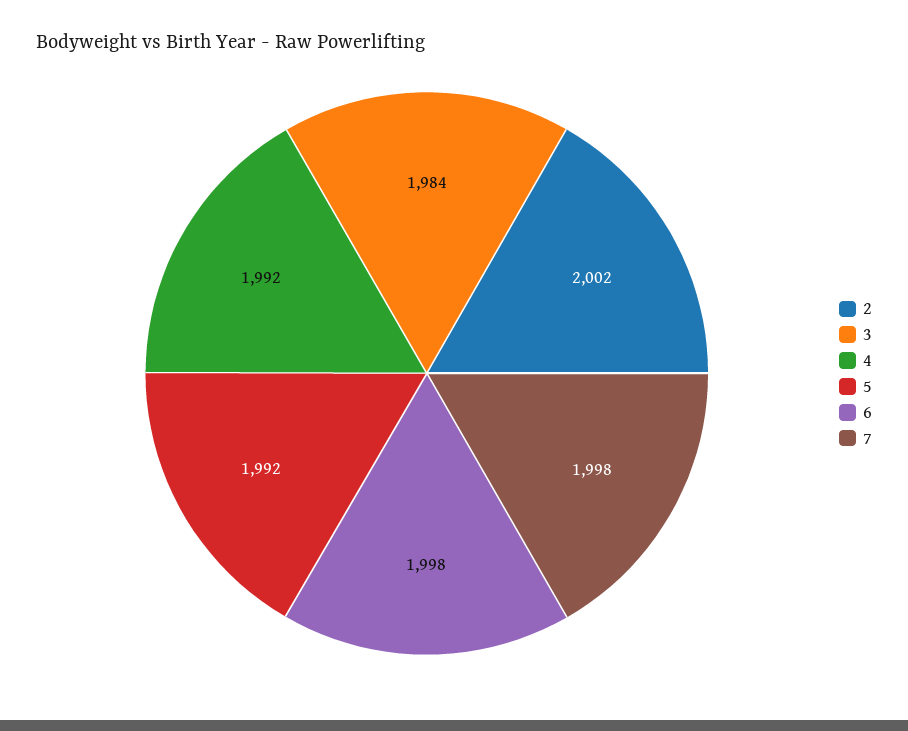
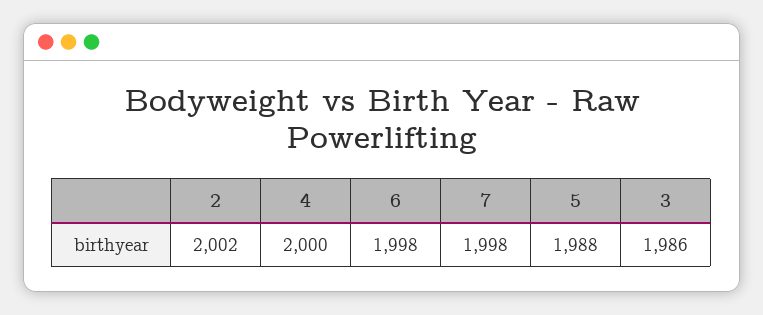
3: 1984 -> 1986
4: 1992 -> 2000
5: 1992 -> 1988

